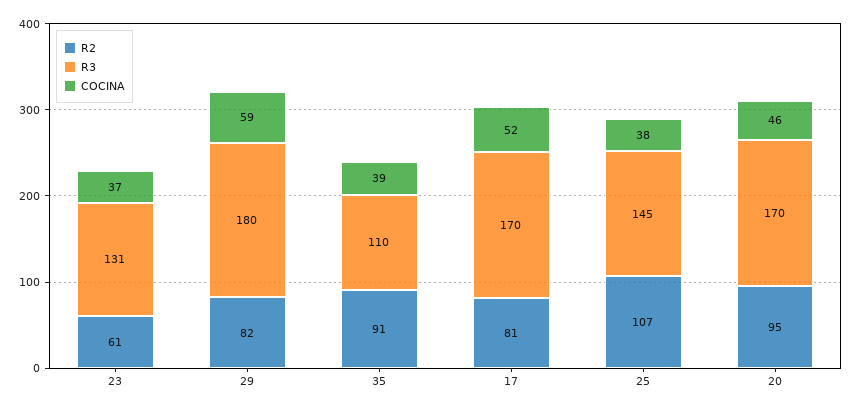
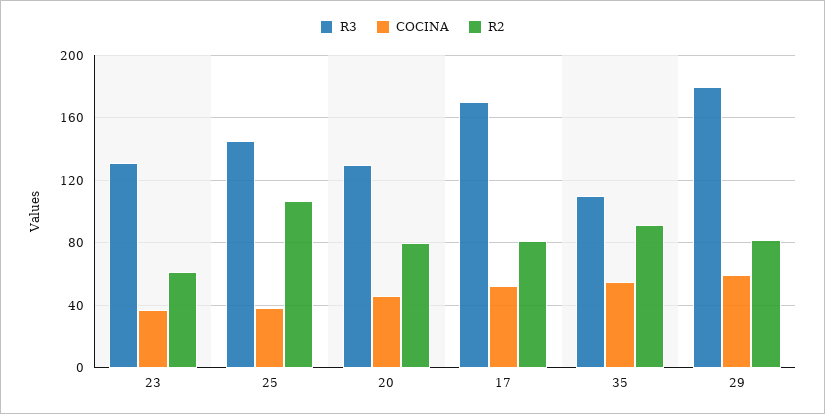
COCINA, 35: 39 -> 55
R2, 20: 95 -> 80
R3, 20: 170 -> 130

